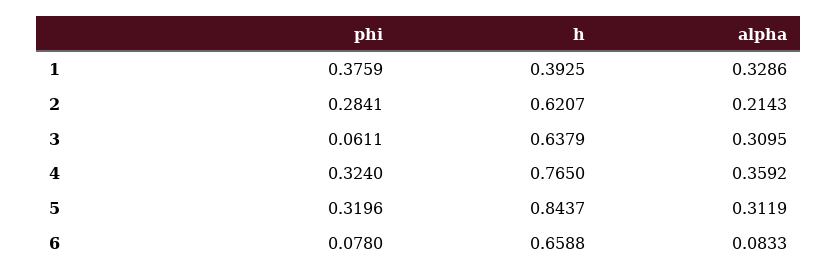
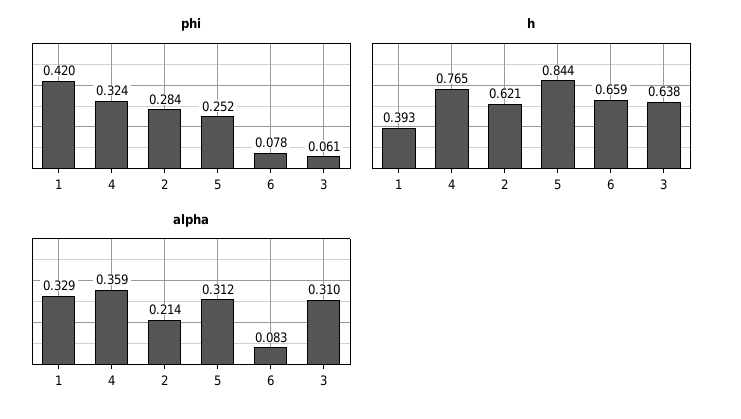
phi, 1: 0.3759 -> 0.42
phi, 5: 0.3196 -> 0.252

